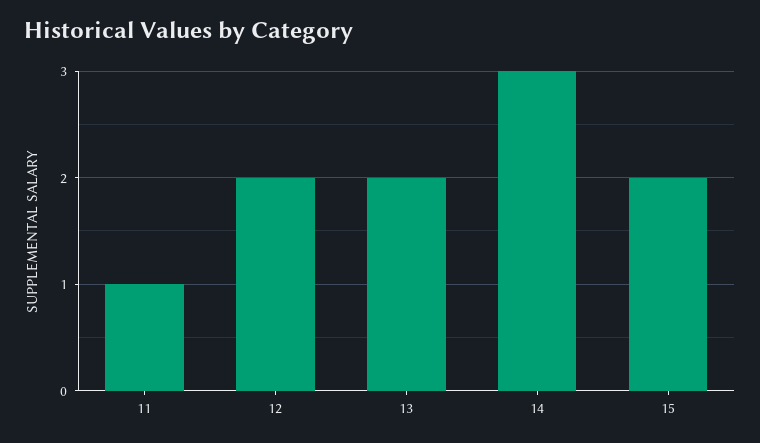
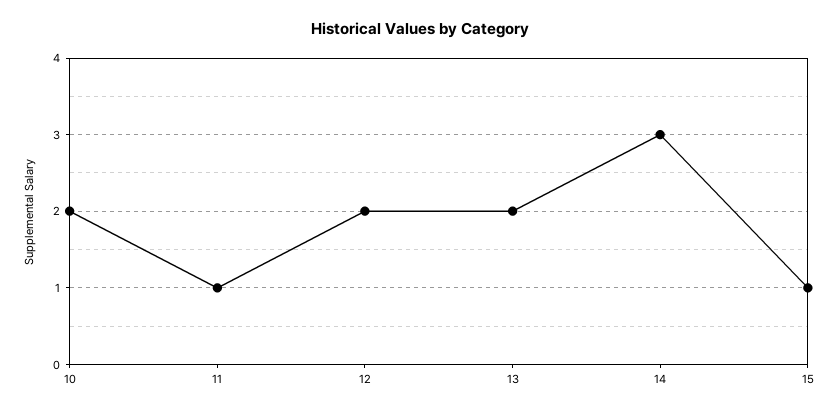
15: 2 -> 1
10: none -> 2

